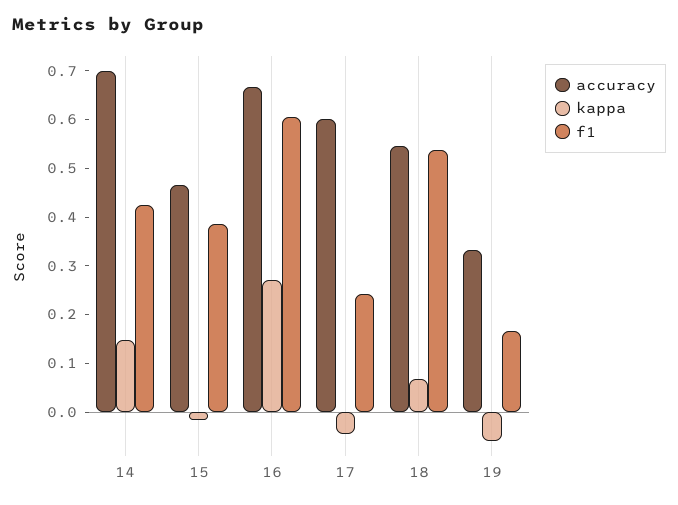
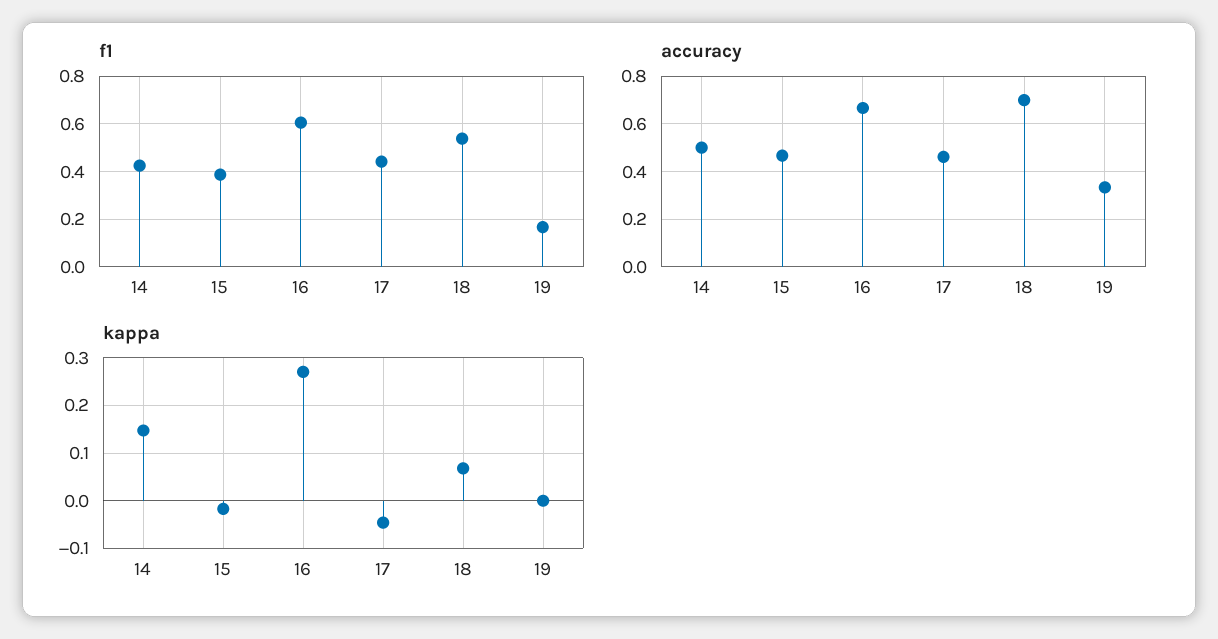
accuracy, 14: 0.7 -> 0.5
accuracy, 17: 0.6 -> 0.45
f1, 17: 0.24 -> 0.45
accuracy, 18: 0.54 -> 0.7
kappa, 19: -0.06 -> 0

